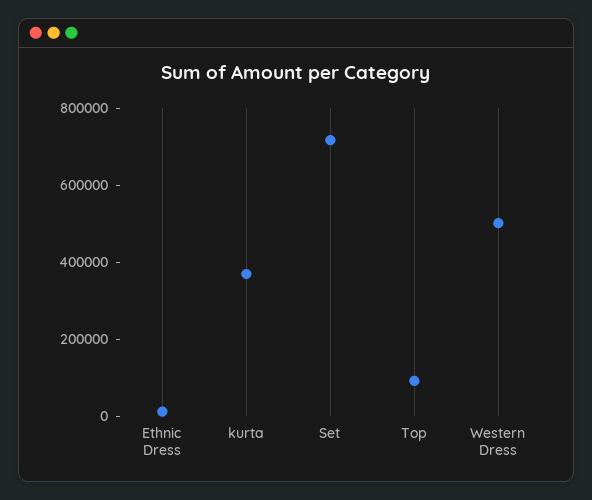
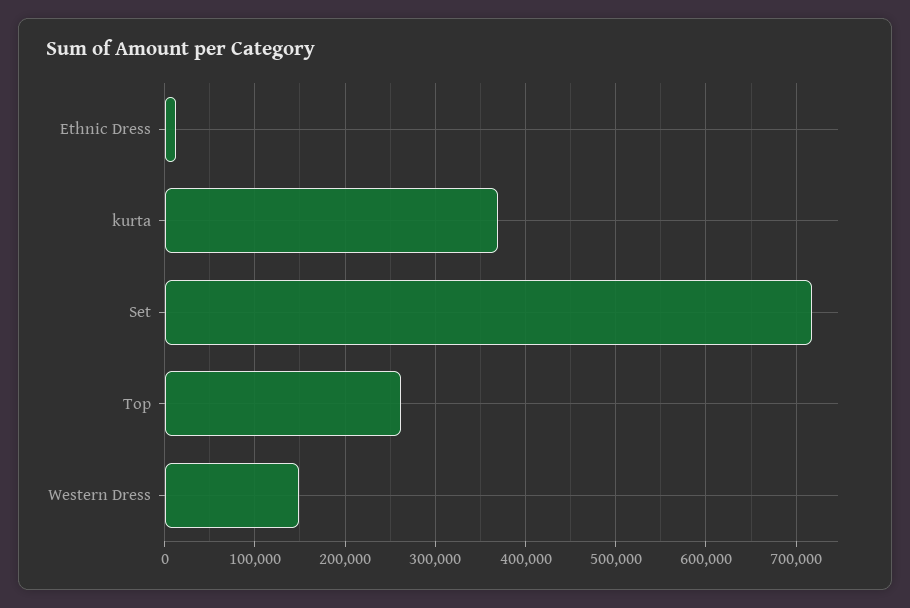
Top: 100000 -> 260000
Western Dress: 500000 -> 150000

